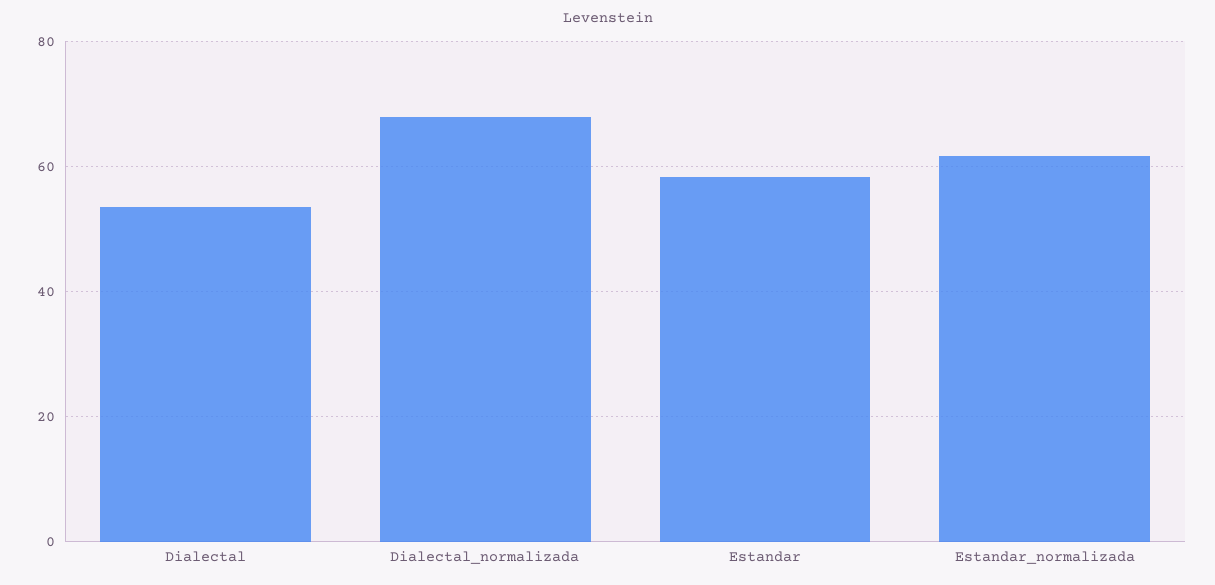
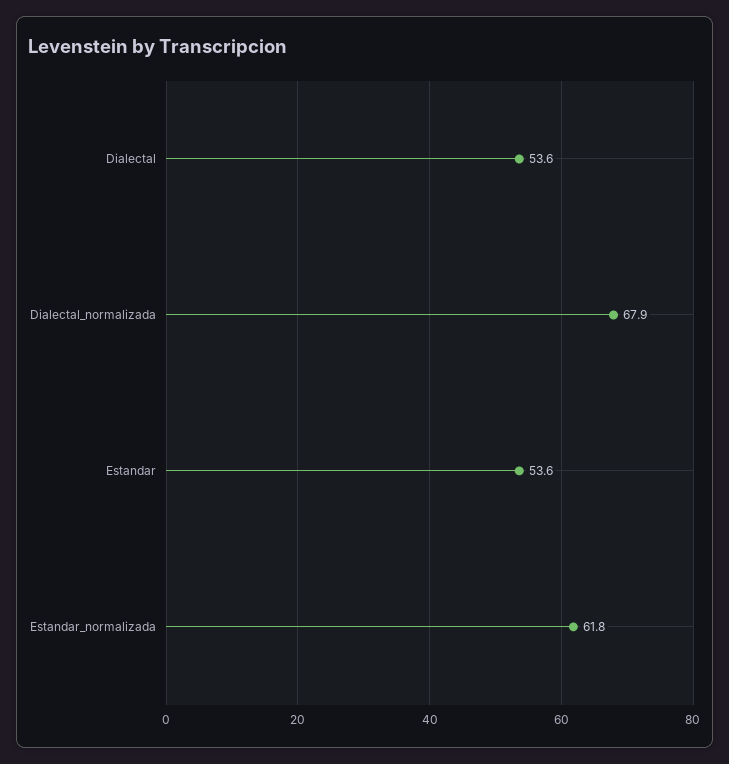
Estandar: 58 -> 53.6

